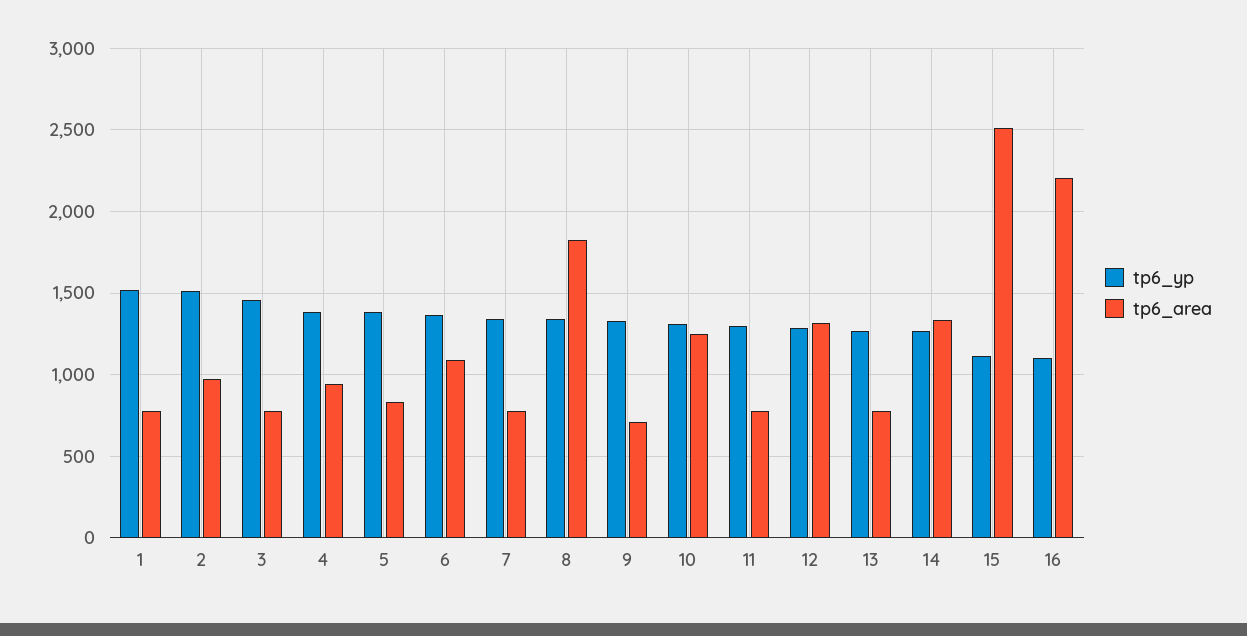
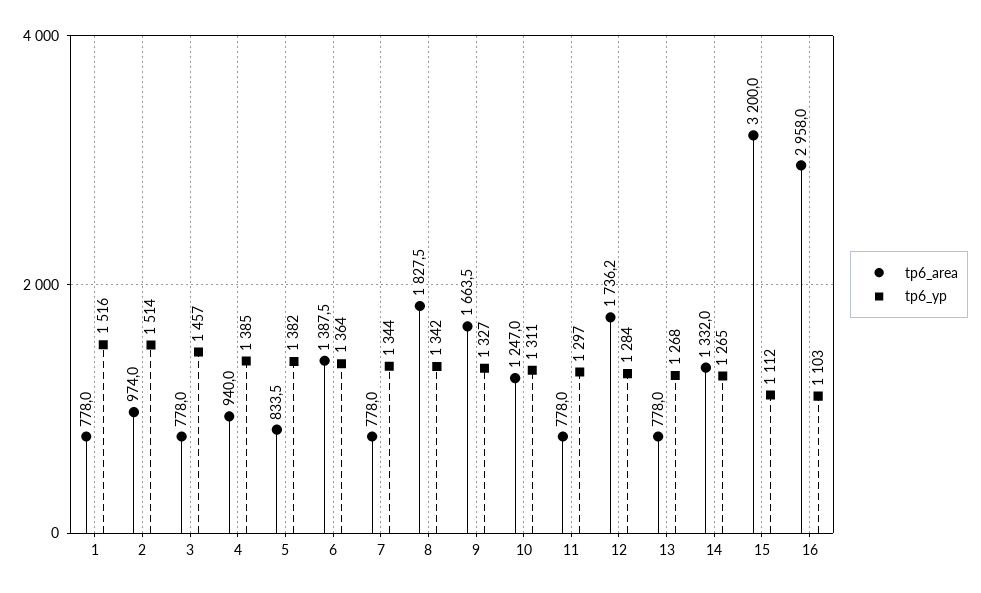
tp6_area, 6: 1100 -> 1387.5
tp6_area, 9: 700 -> 1663.5
tp6_area, 12: 1300 -> 1736.2
tp6_area, 15: 2500 -> 3200
tp6_area, 16: 2200 -> 2958

